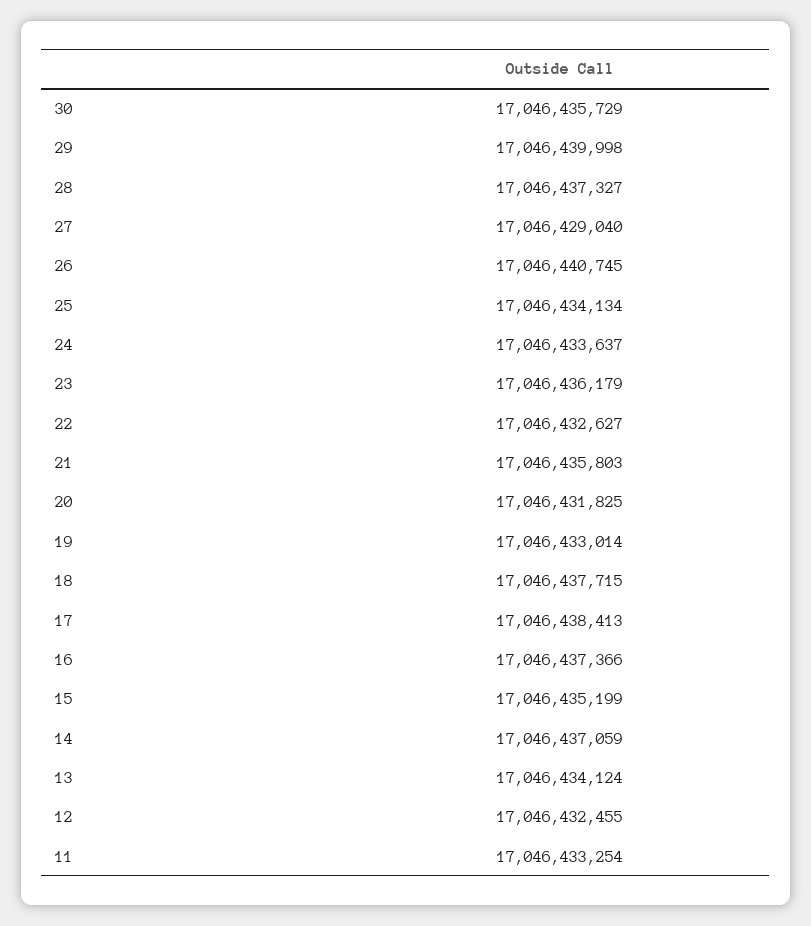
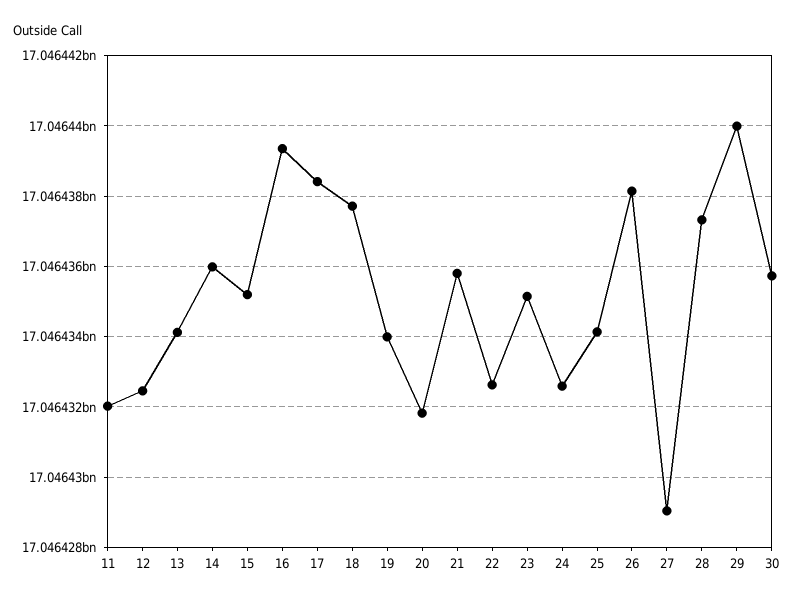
26: 17046440745 -> 17046438200
24: 17046433637 -> 17046432600
23: 17046436179 -> 17046435200
19: 17046433014 -> 17046434000
16: 17046437366 -> 17046439400
14: 17046437059 -> 17046436000
11: 17046433254 -> 17046432000

